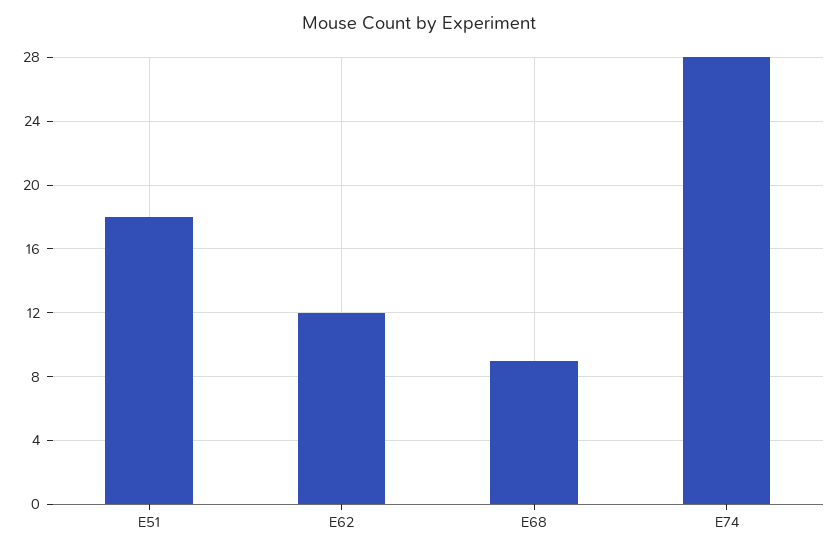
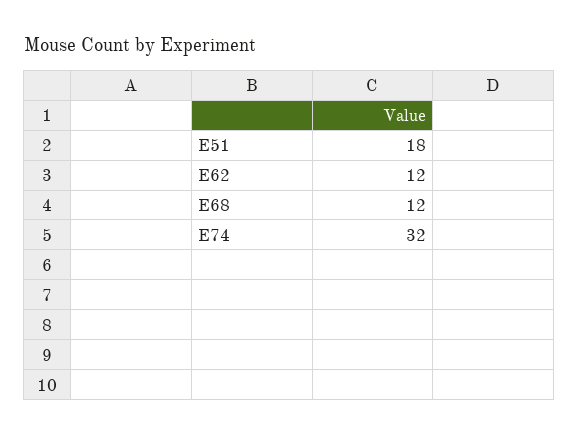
E68: 9 -> 12
E74: 28 -> 32

